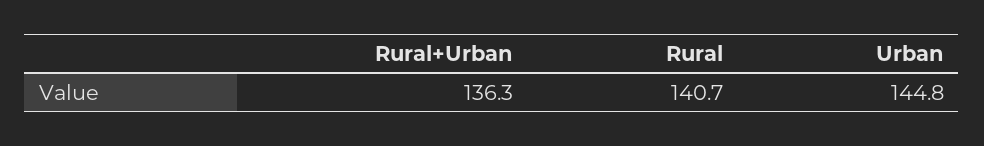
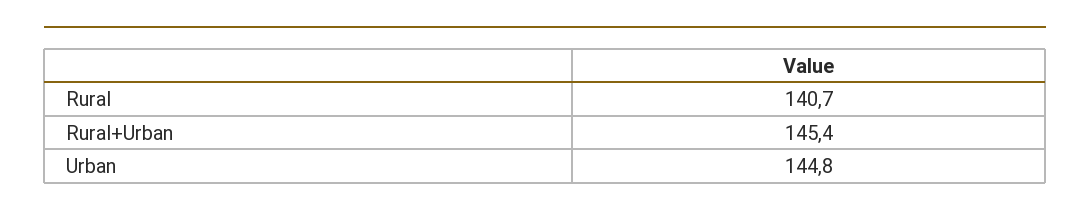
Rural+Urban: 136.3 -> 145.4

